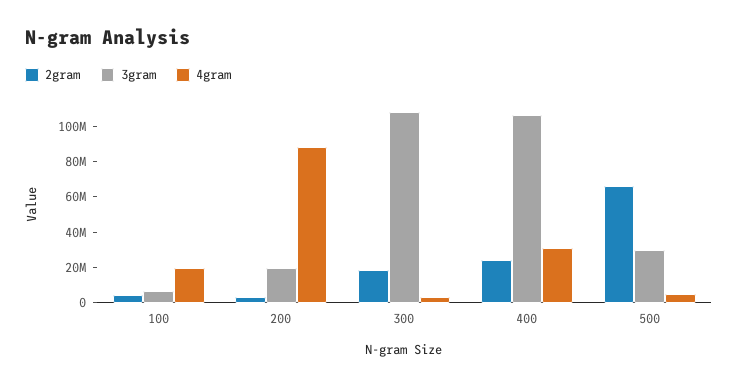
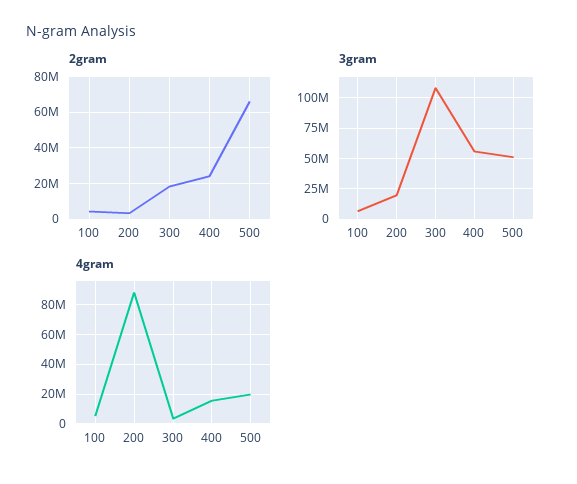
4gram, 100: 20000000 -> 5000000
3gram, 400: 105000000 -> 55000000
4gram, 400: 30000000 -> 15000000
3gram, 500: 30000000 -> 50000000
4gram, 500: 5000000 -> 20000000

